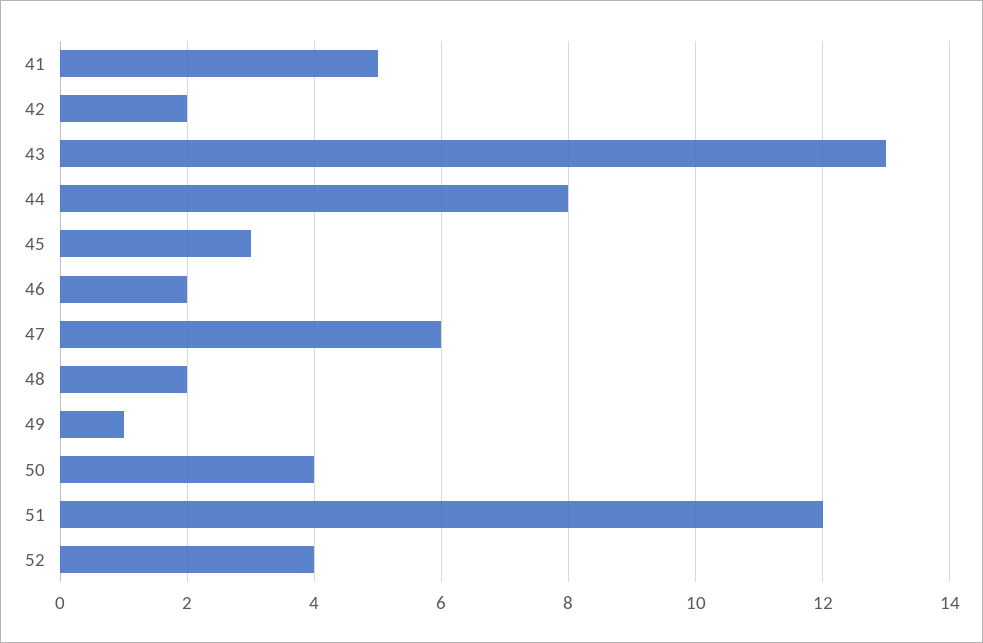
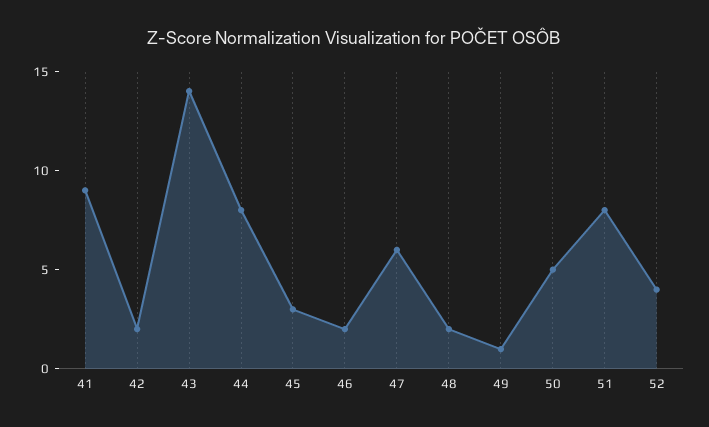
41: 5 -> 9
43: 13 -> 14
50: 4 -> 5
51: 12 -> 8

